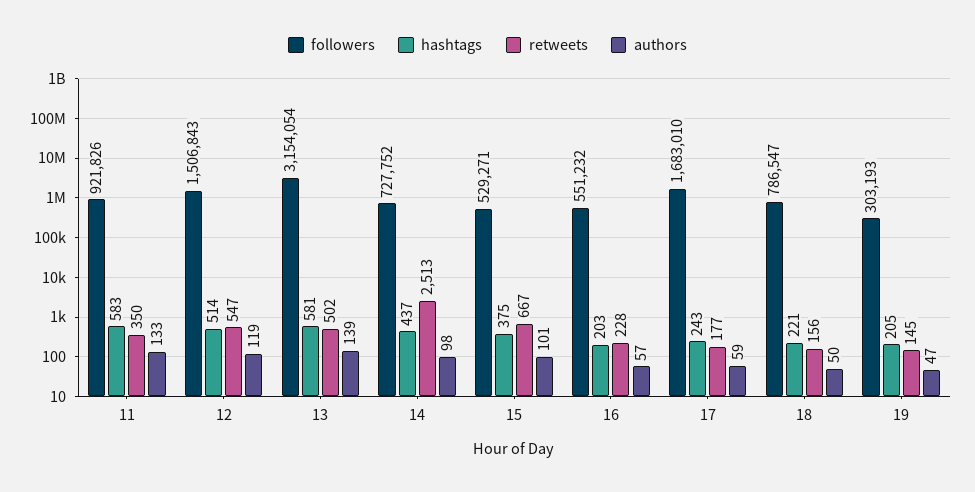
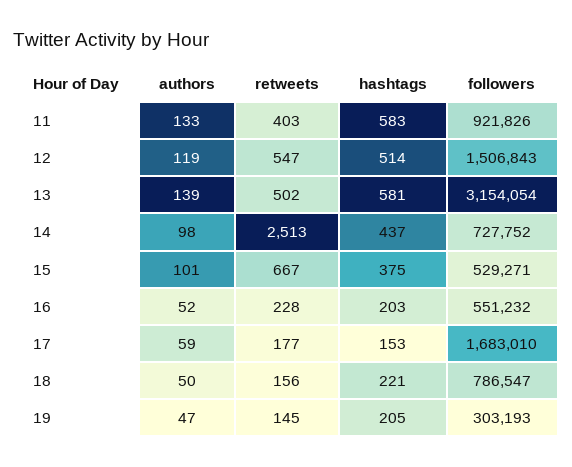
retweets, 11: 350 -> 403
authors, 16: 57 -> 52
hashtags, 17: 243 -> 153

